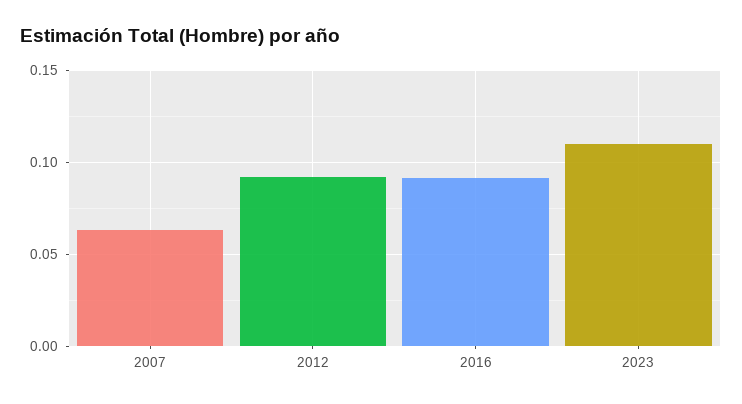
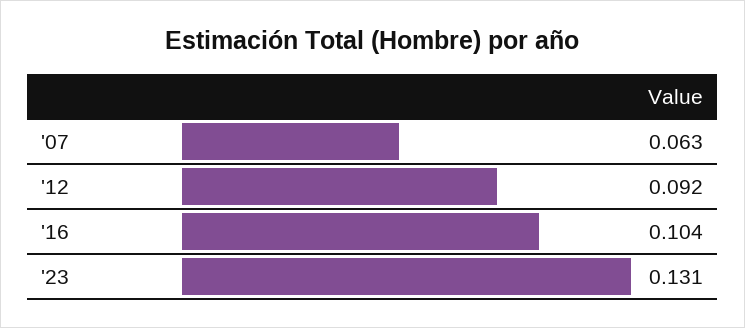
2016: 0.09 -> 0.104
2023: 0.11 -> 0.131

